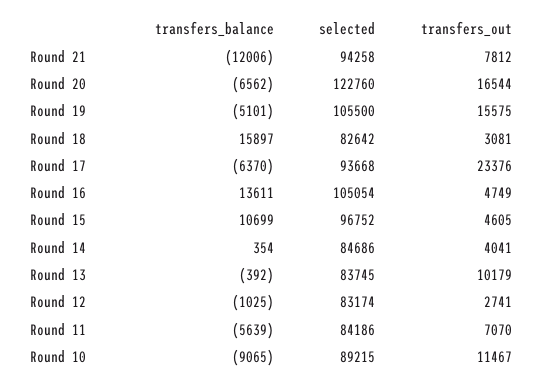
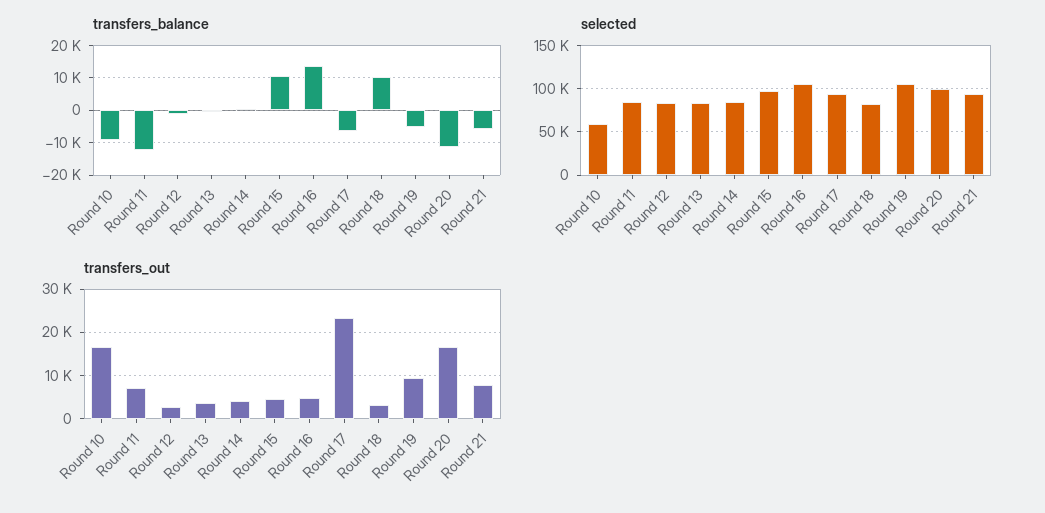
transfers_balance, Round 21: -12006 -> -6000
transfers_balance, Round 20: -6562 -> -12000
selected, Round 20: 122760 -> 100000
transfers_out, Round 19: 15575 -> 10000
transfers_balance, Round 18: 15897 -> 10000
transfers_out, Round 13: 10179 -> 4000
transfers_balance, Round 11: -5639 -> -12000
selected, Round 10: 89215 -> 60000
transfers_out, Round 10: 11467 -> 16000

